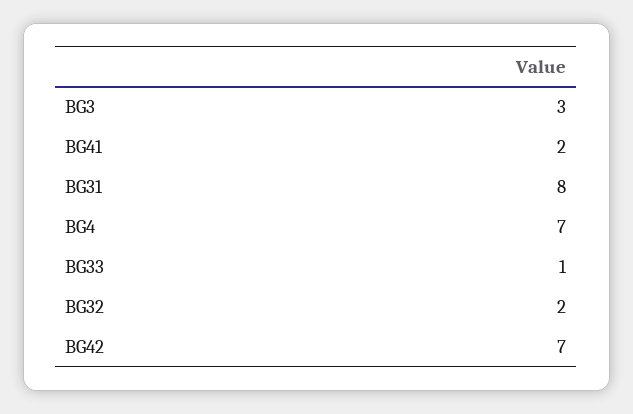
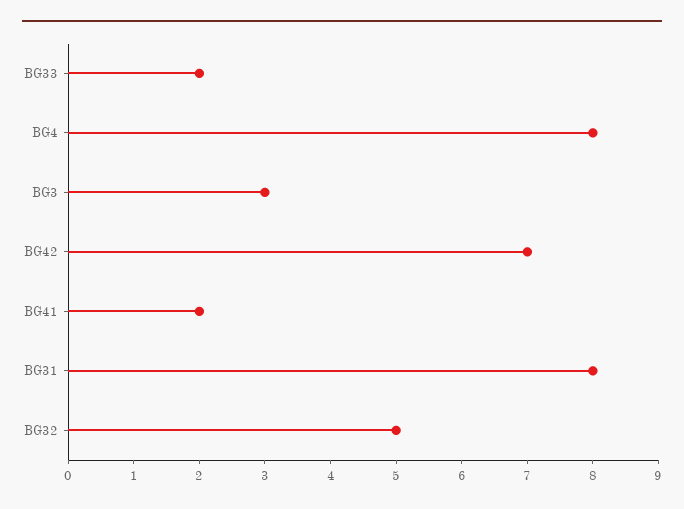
BG4: 7 -> 8
BG33: 1 -> 2
BG32: 2 -> 5

